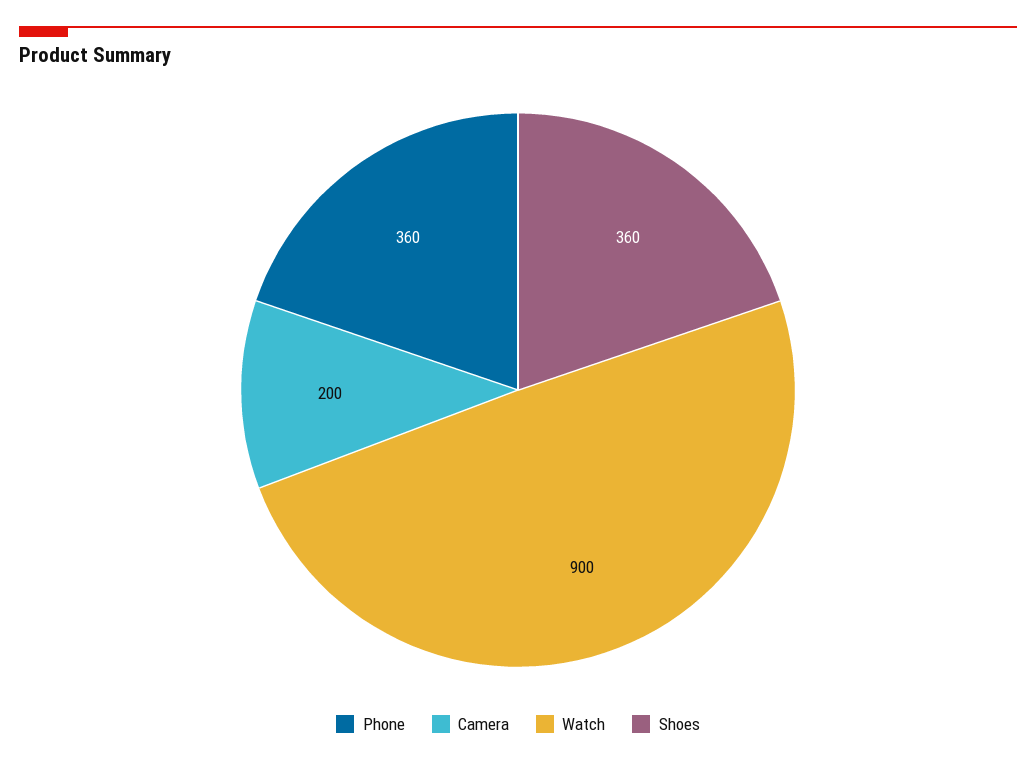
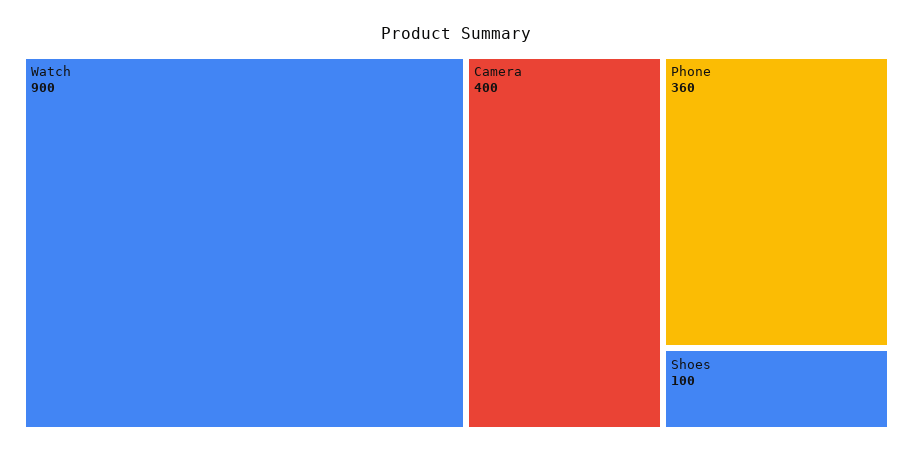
Camera: 200 -> 400
Shoes: 360 -> 100

